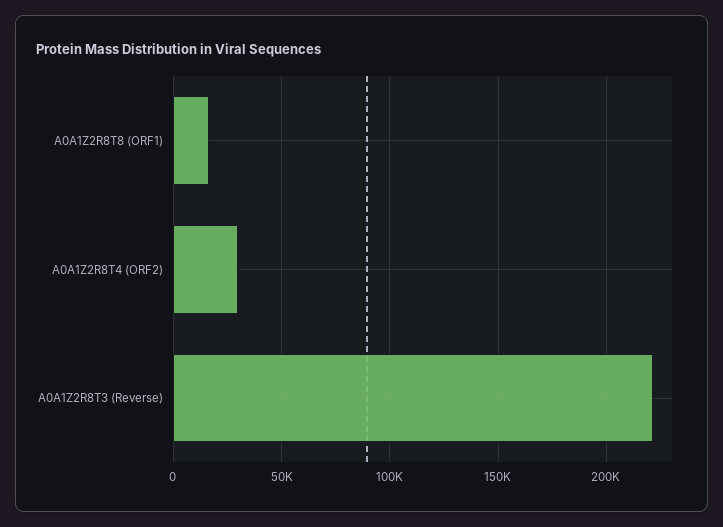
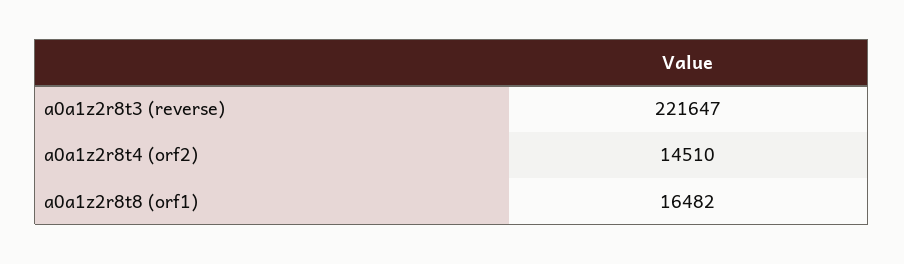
A0A1Z2R8T4 (ORF2): 30000 -> 14510

